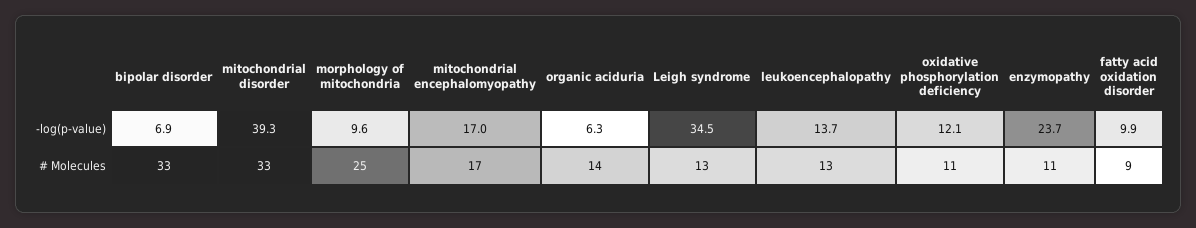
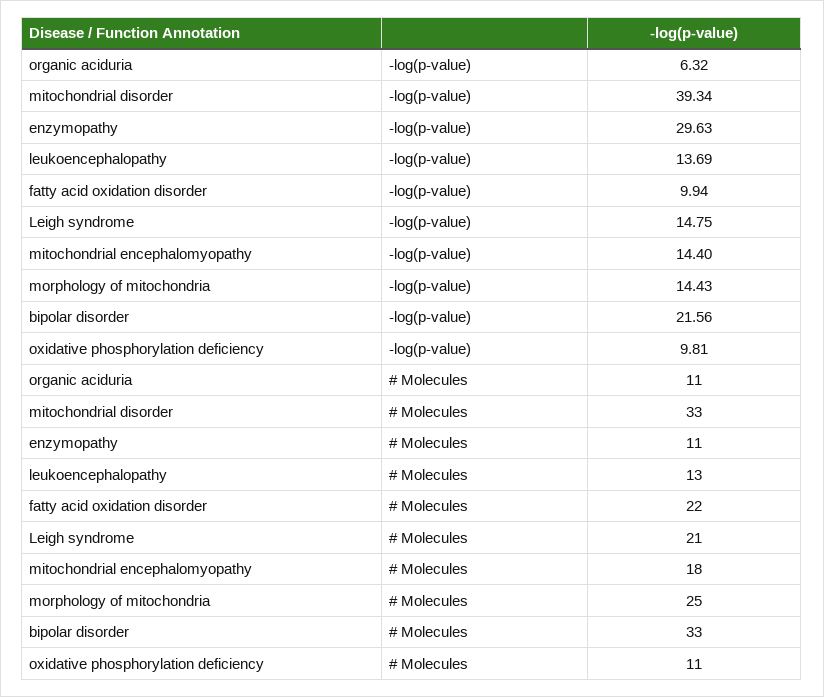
bipolar disorder, -log(p-value): 6.9 -> 21.56
morphology of mitochondria, -log(p-value): 9.6 -> 14.43
mitochondrial encephalomyopathy, -log(p-value): 17 -> 14.4
Leigh syndrome, -log(p-value): 34.5 -> 14.75
oxidative phosphorylation deficiency, -log(p-value): 12.1 -> 9.81
enzymopathy, -log(p-value): 23.7 -> 29.63
mitochondrial encephalomyopathy, # Molecules: 17 -> 18
organic aciduria, # Molecules: 14 -> 11
Leigh syndrome, # Molecules: 13 -> 21
fatty acid oxidation disorder, # Molecules: 9 -> 22

